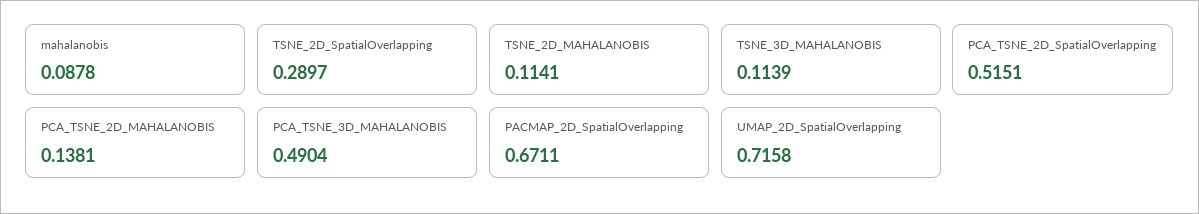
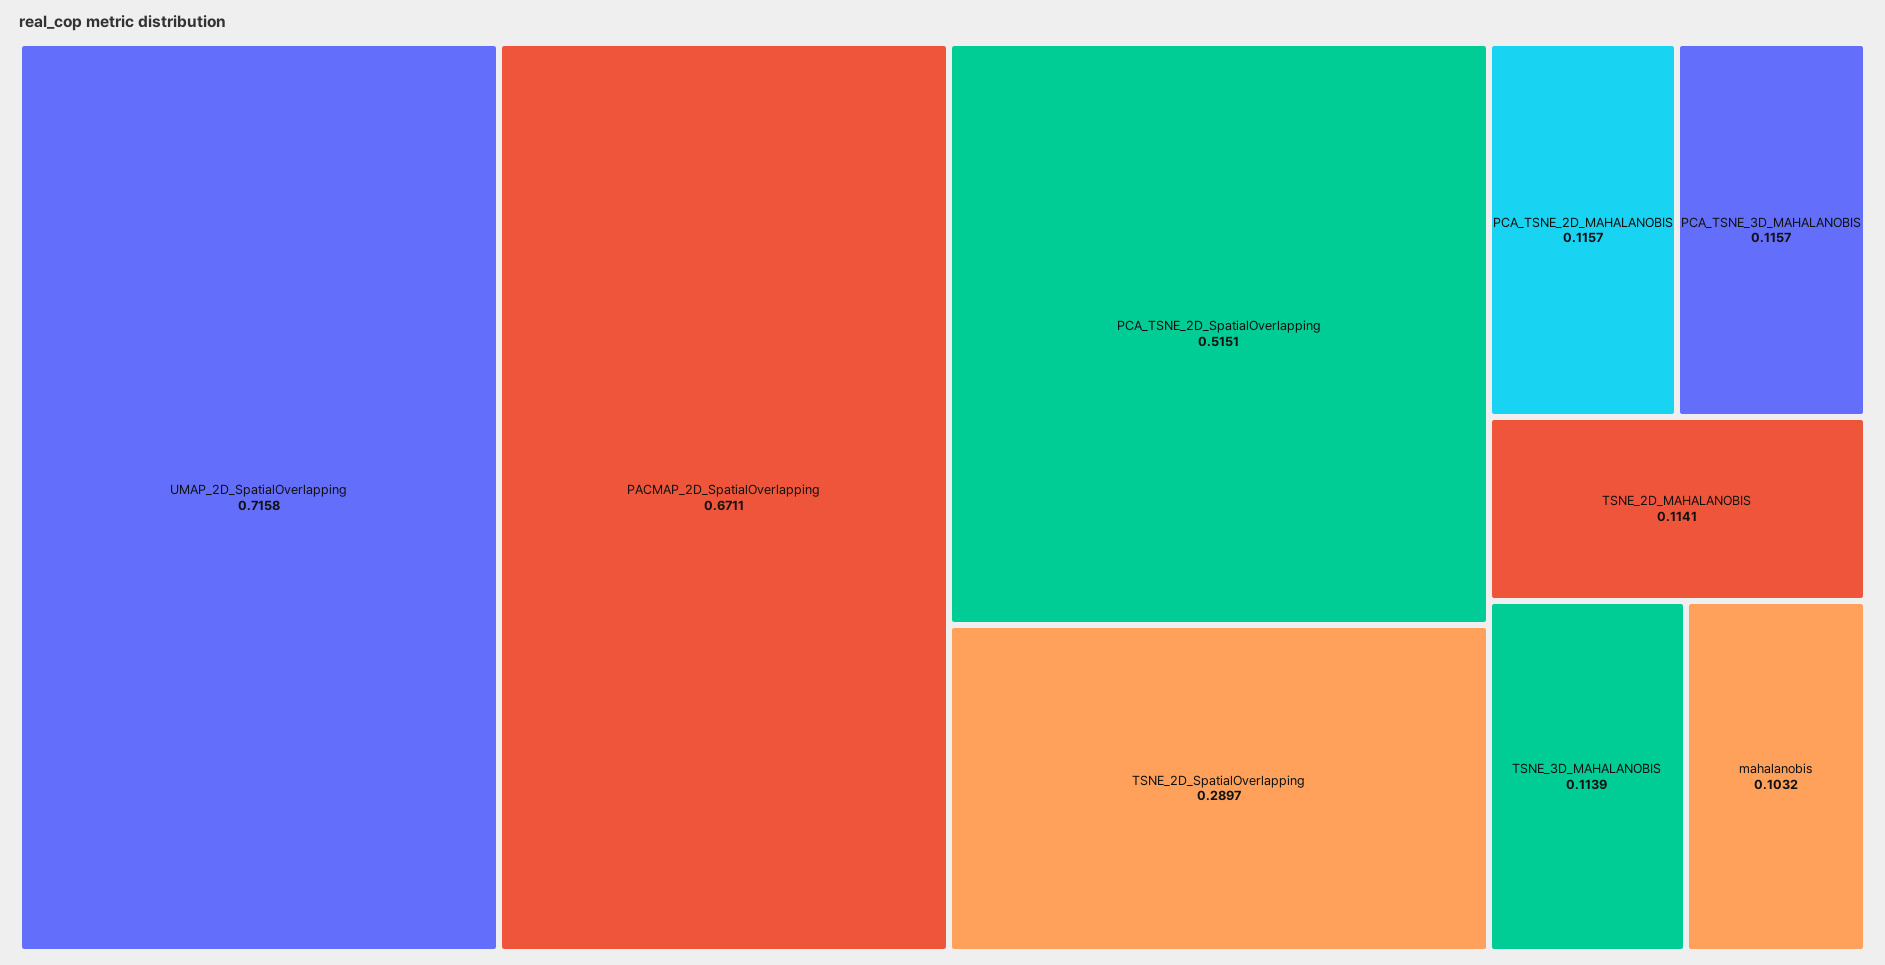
mahalanobis: 0.0878 -> 0.1032
PCA_TSNE_2D_MAHALANOBIS: 0.1381 -> 0.1157
PCA_TSNE_3D_MAHALANOBIS: 0.4904 -> 0.1157

